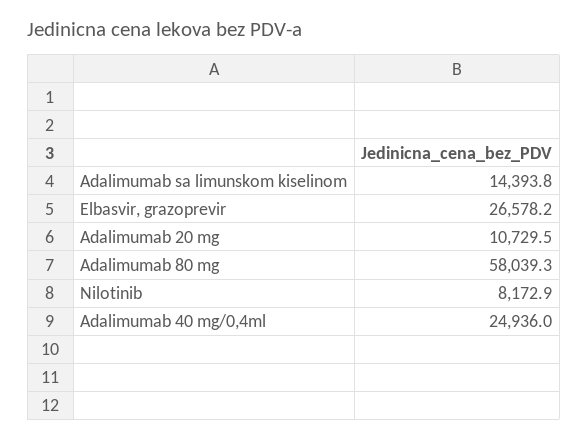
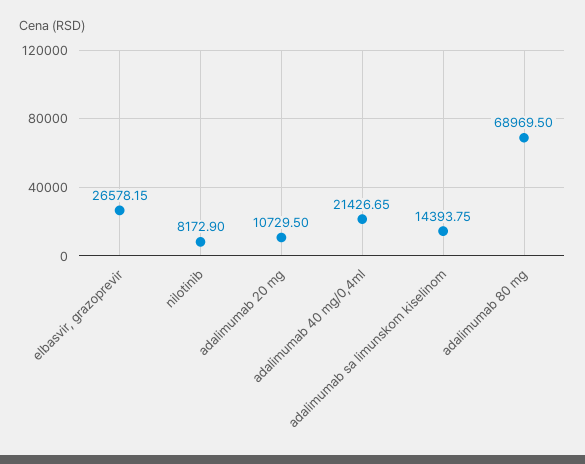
Adalimumab 80 mg: 58039.3 -> 68969.5
Adalimumab 40 mg/0,4ml: 24936 -> 21426.65

